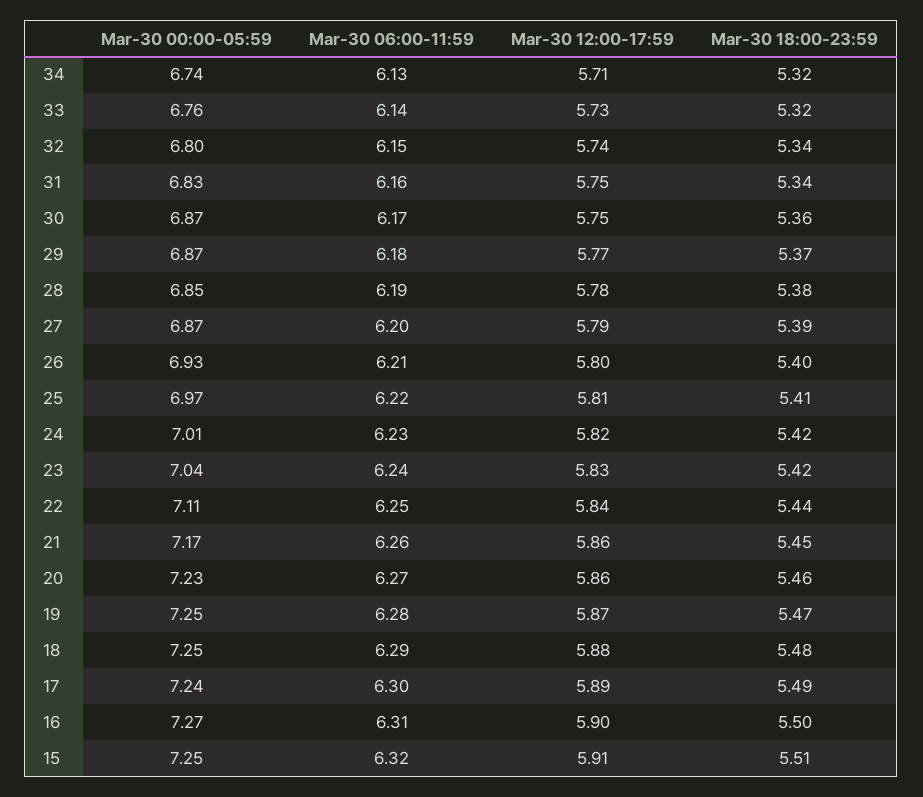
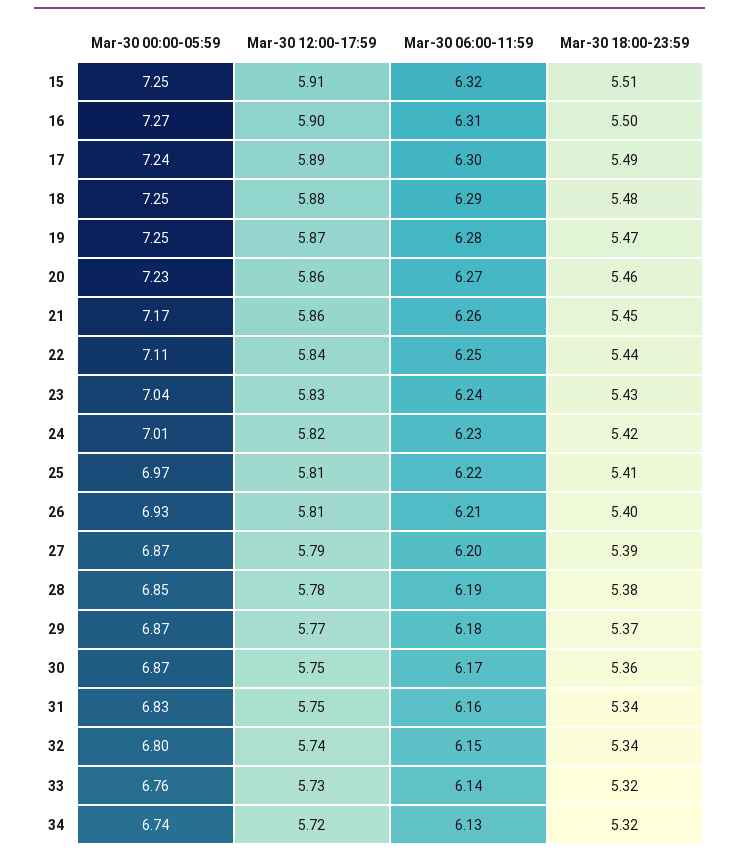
Mar-30 12:00-17:59, 34: 5.71 -> 5.72
Mar-30 12:00-17:59, 26: 5.8 -> 5.81
Mar-30 18:00-23:59, 23: 5.42 -> 5.43

